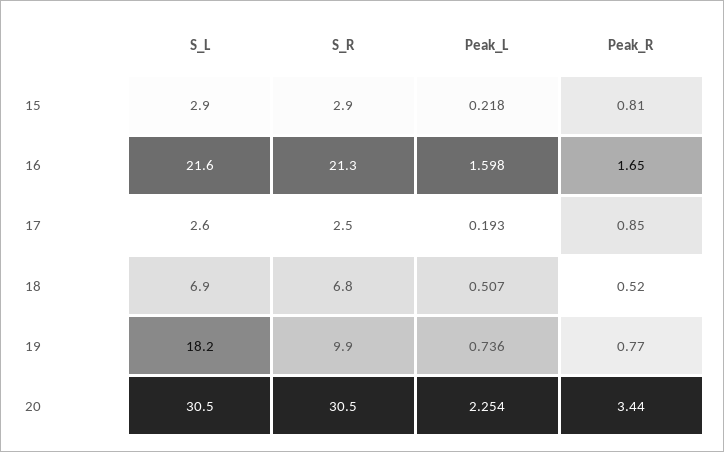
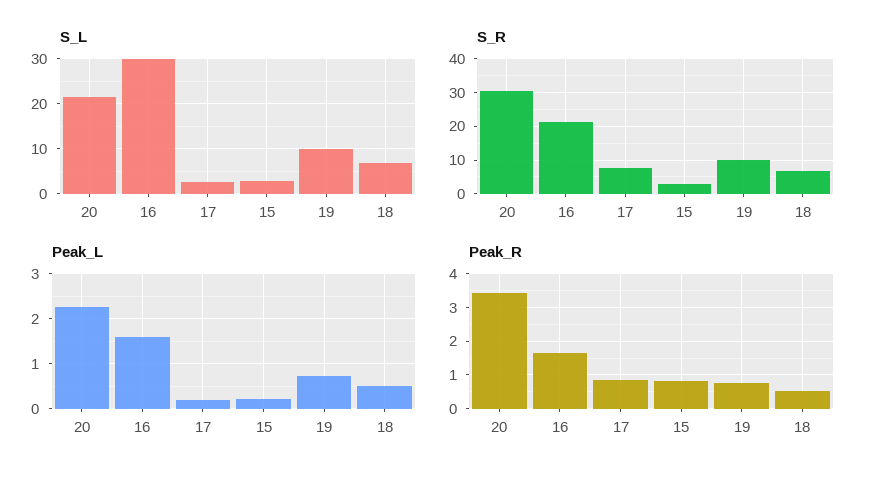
S_L, 16: 21.6 -> 30
S_R, 17: 2.5 -> 8
S_L, 19: 18.2 -> 10
S_L, 20: 30.5 -> 22

